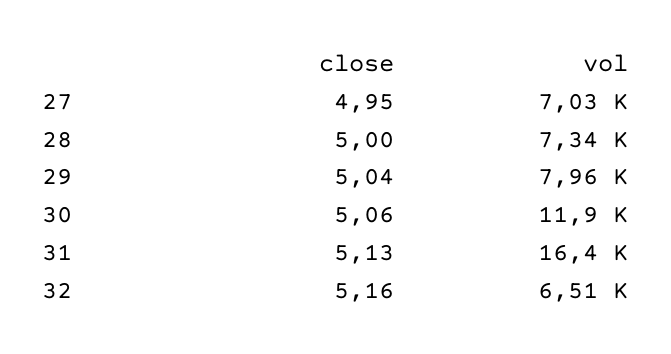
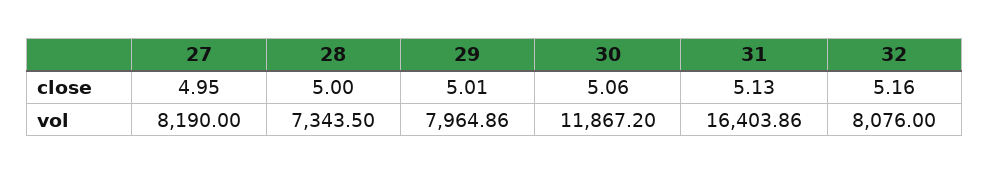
vol, 27: 7030 -> 8190
close, 29: 5.04 -> 5.01
vol, 32: 6510 -> 8076

